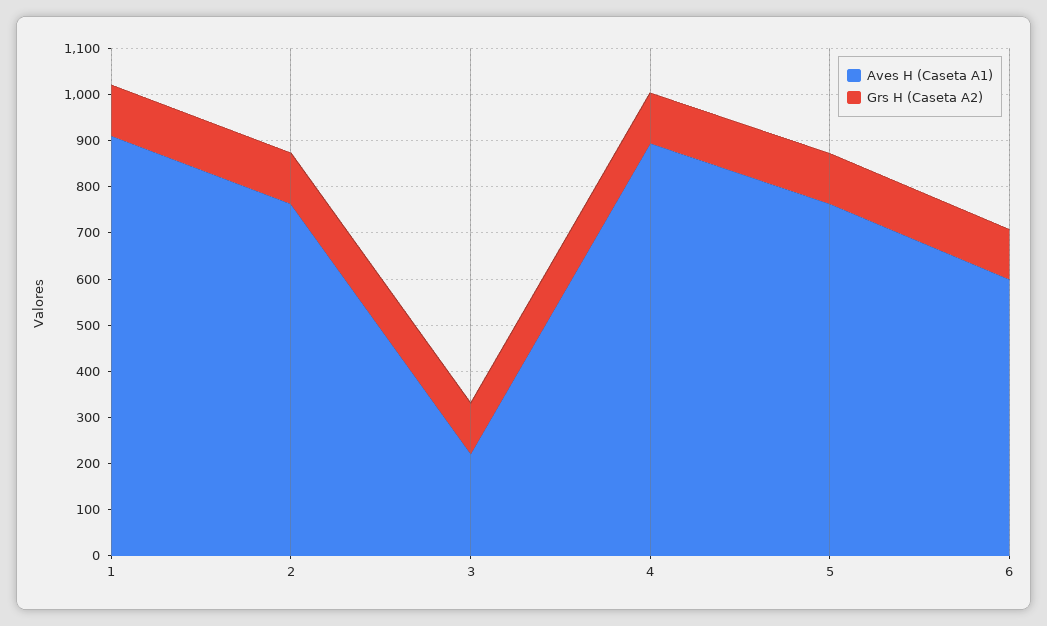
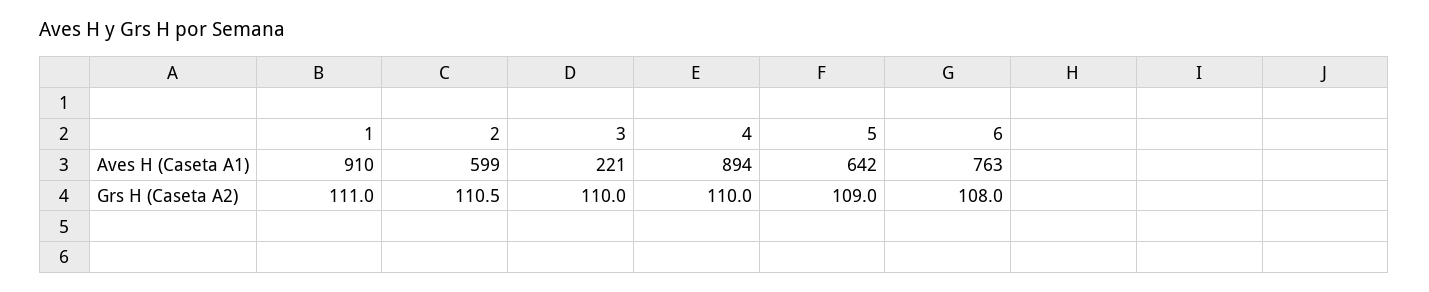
Aves H (Caseta A1), 2: 760 -> 599
Aves H (Caseta A1), 5: 760 -> 642
Aves H (Caseta A1), 6: 600 -> 763

